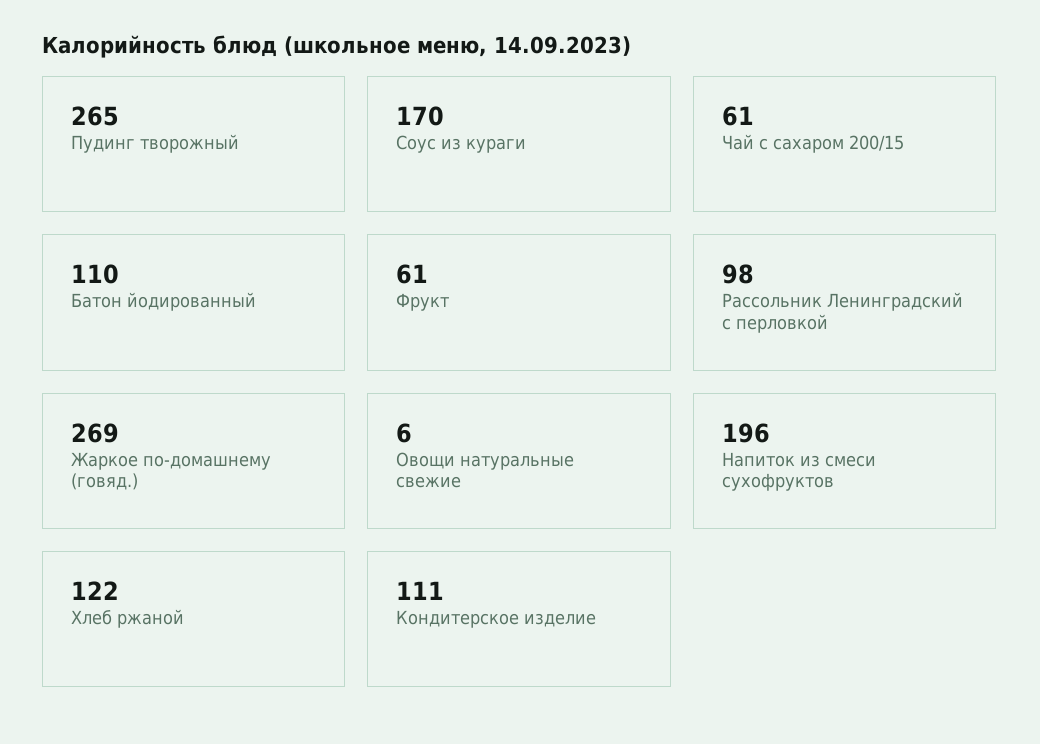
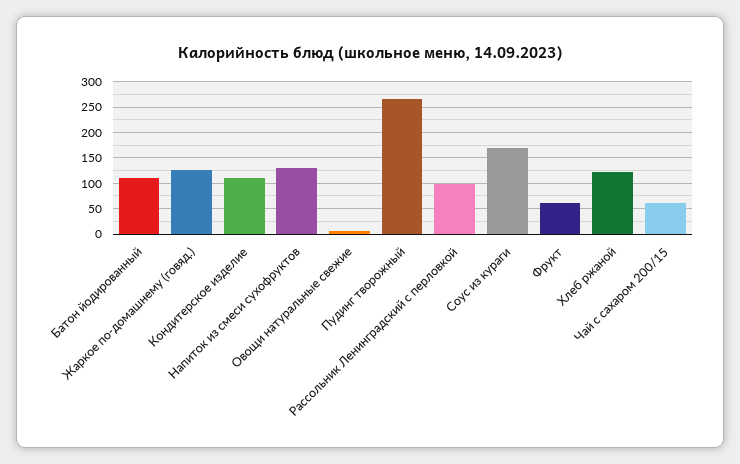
Жаркое по-домашнему (говяд.): 269 -> 125
Напиток из смеси сухофруктов: 196 -> 125

